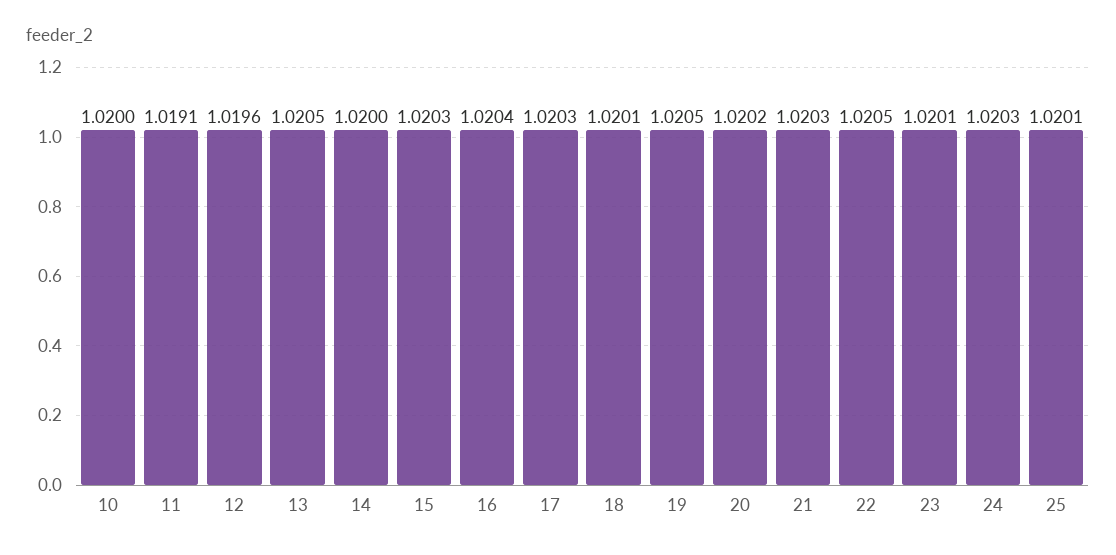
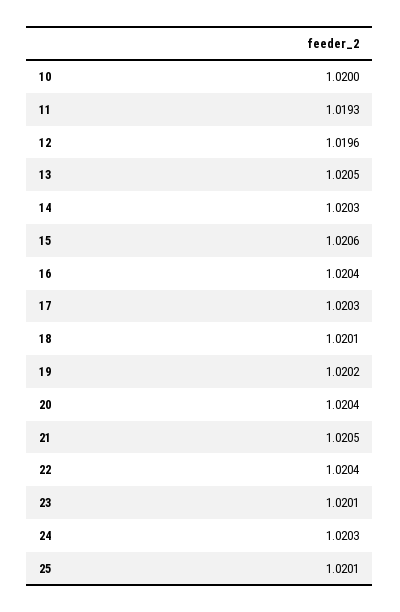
11: 1.0191 -> 1.0193
14: 1.02 -> 1.0203
15: 1.0203 -> 1.0206
19: 1.0205 -> 1.0202
20: 1.0202 -> 1.0204
21: 1.0203 -> 1.0205
22: 1.0205 -> 1.0204

